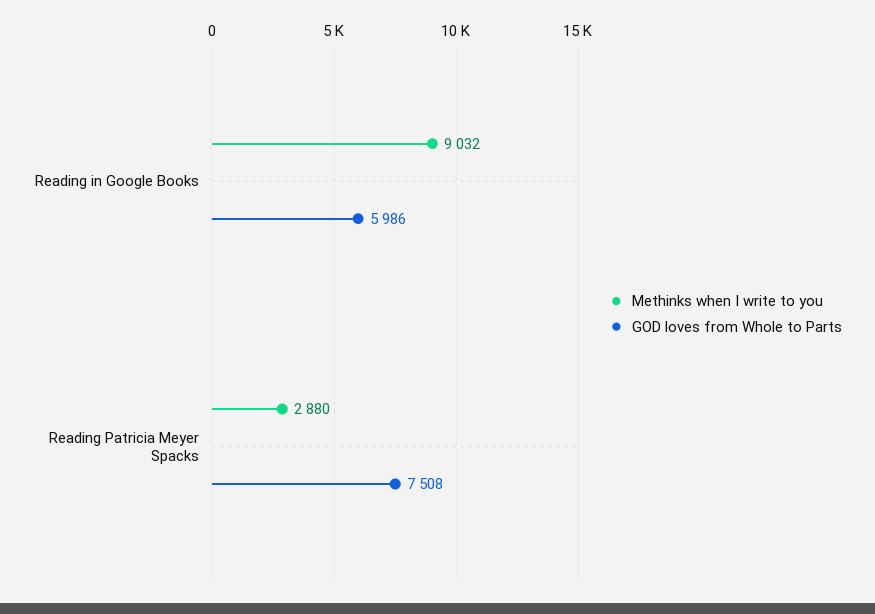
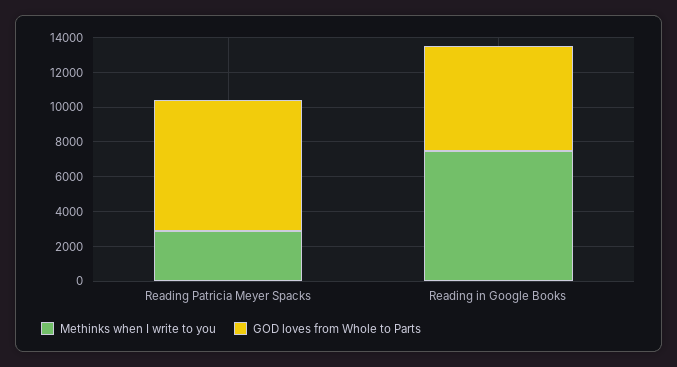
Methinks when I write to you, Reading in Google Books: 9032 -> 7500

